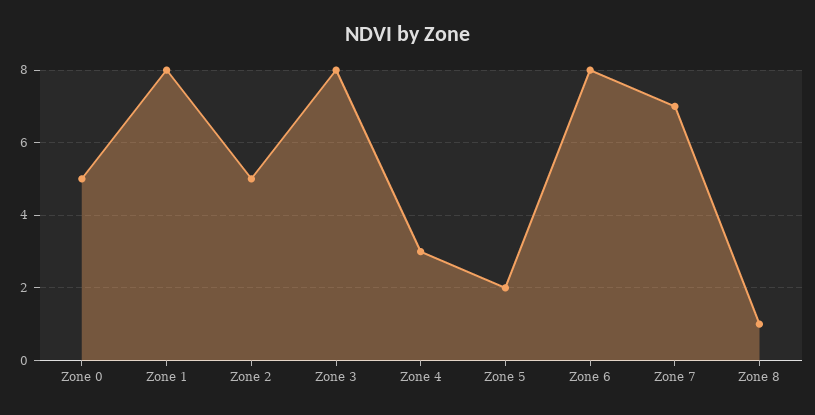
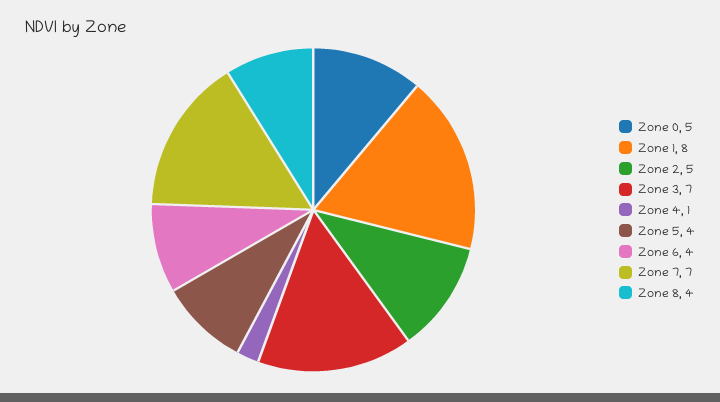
Zone 3: 8 -> 7
Zone 4: 3 -> 1
Zone 5: 2 -> 4
Zone 6: 8 -> 4
Zone 8: 1 -> 4

